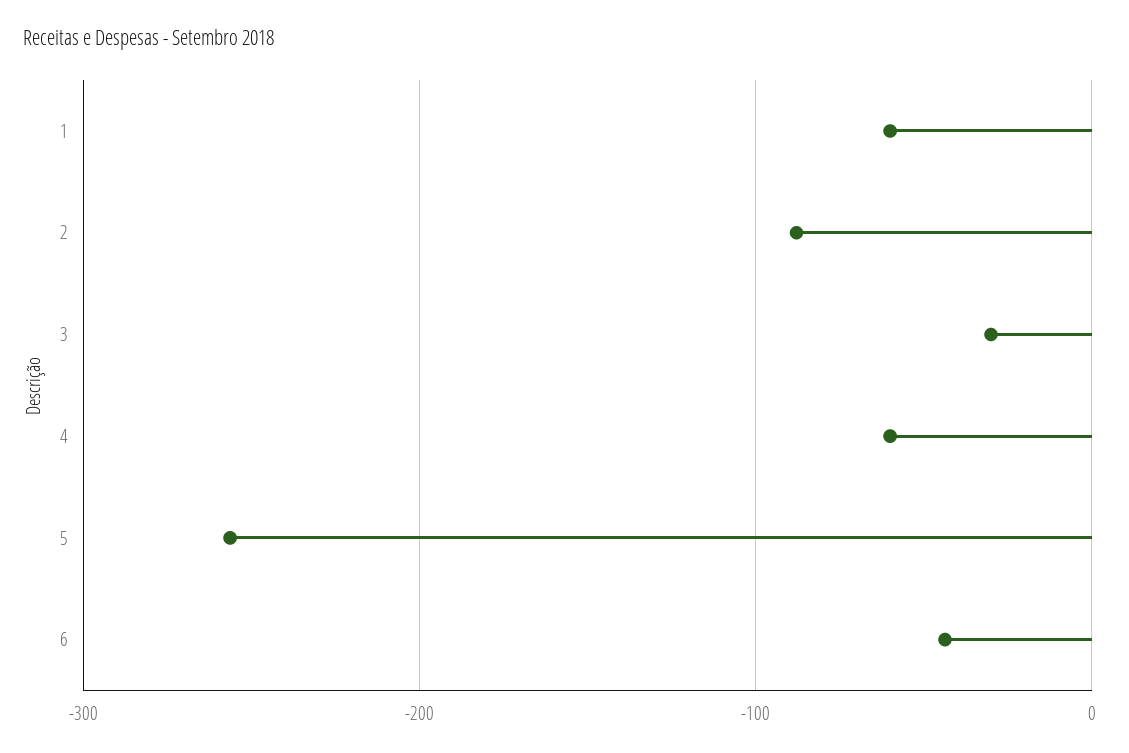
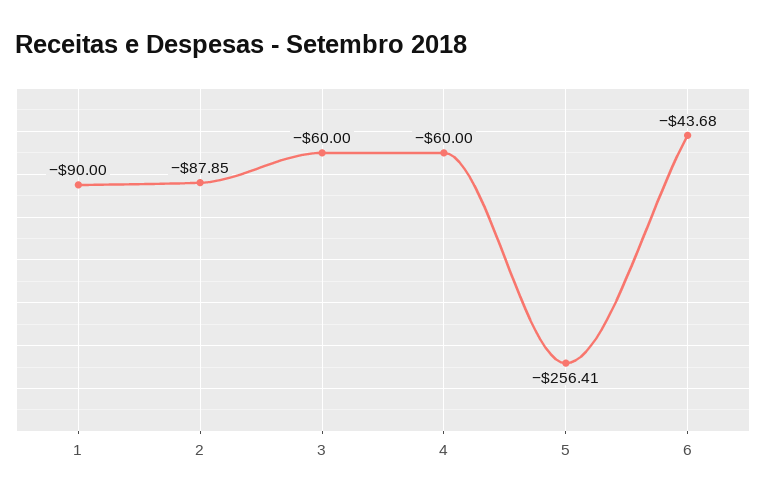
1: -60 -> -90
3: -30 -> -60

